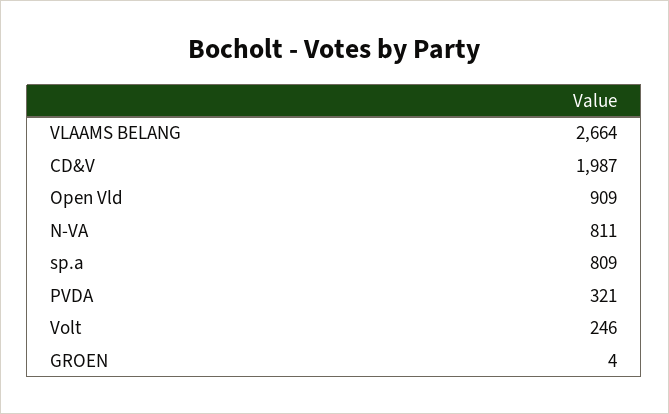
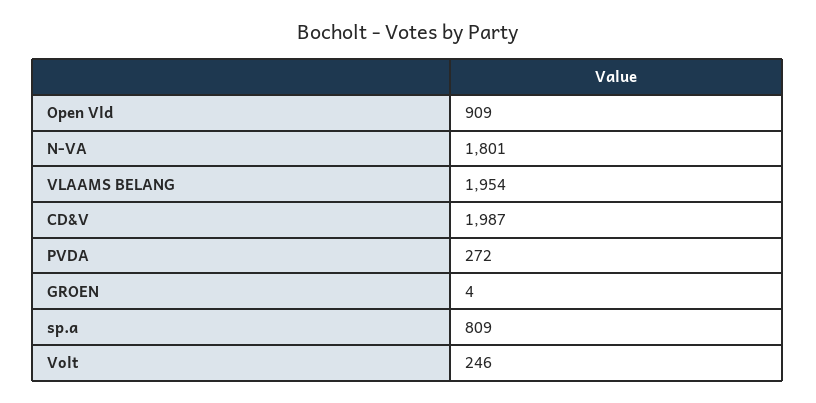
VLAAMS BELANG: 2664 -> 1954
N-VA: 811 -> 1801
PVDA: 321 -> 272

